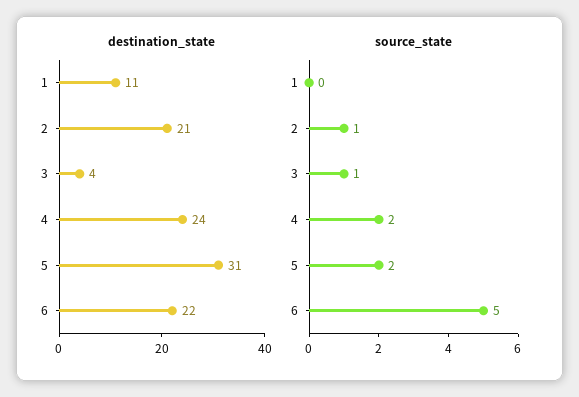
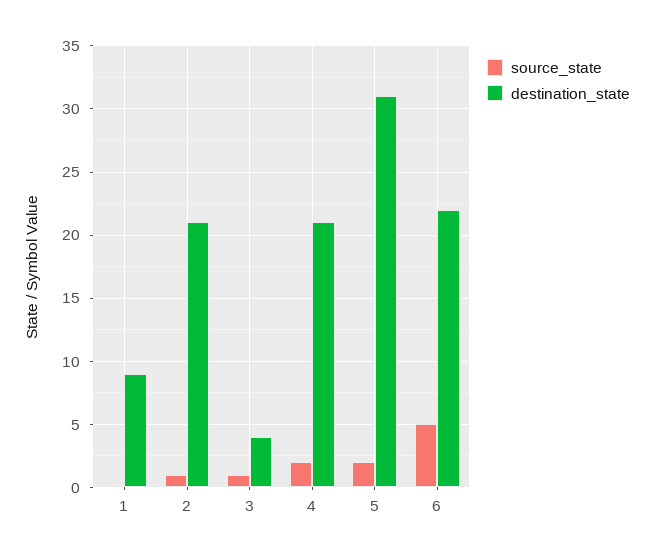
destination_state, 1: 11 -> 9
destination_state, 4: 24 -> 21

